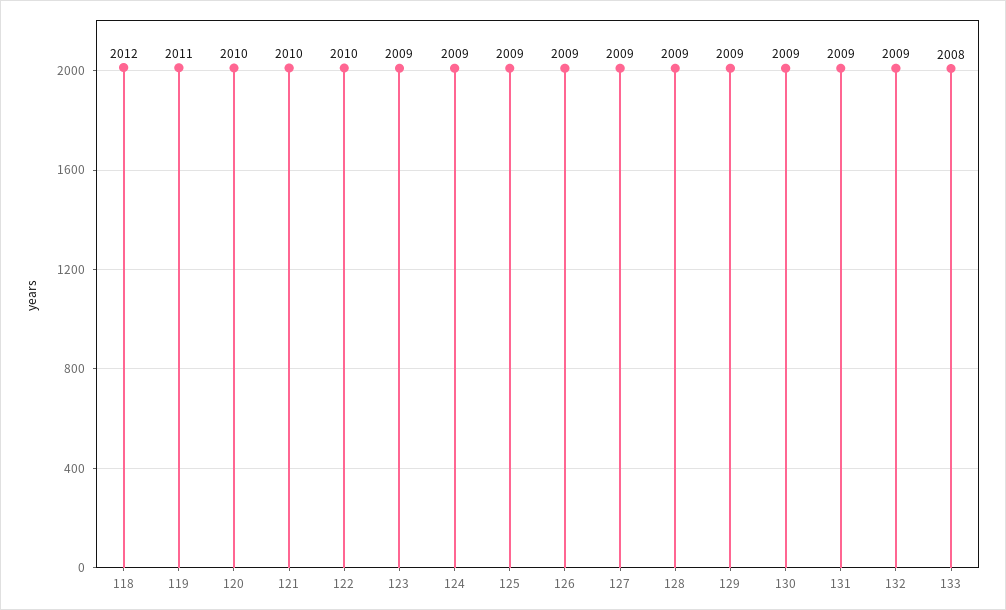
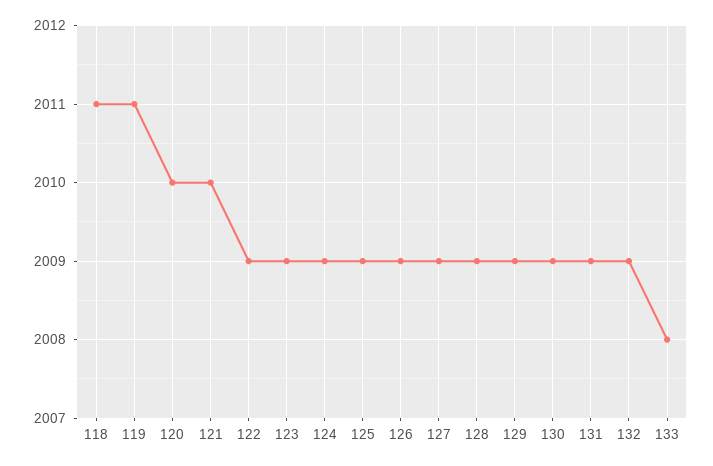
118: 2012 -> 2011
122: 2010 -> 2009

